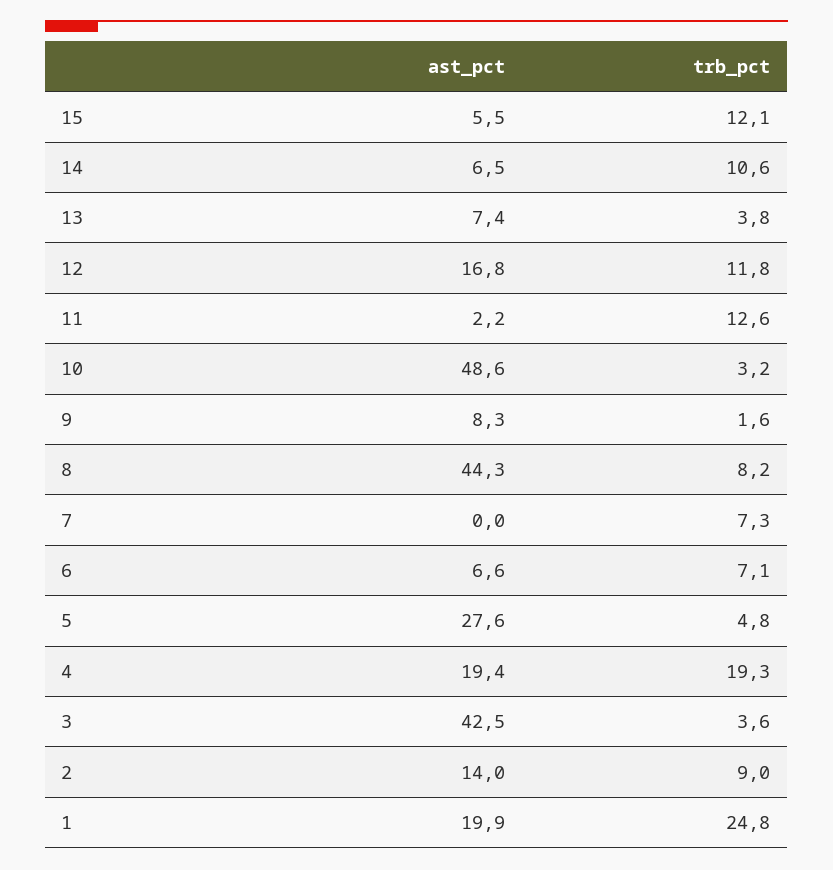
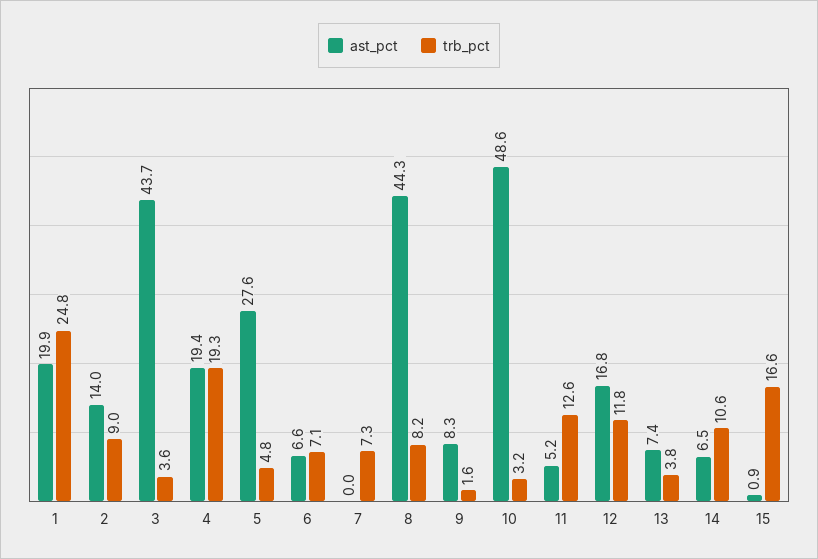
ast_pct, 15: 5.5 -> 0.9
trb_pct, 15: 12.1 -> 16.6
ast_pct, 11: 2.2 -> 5.2
ast_pct, 3: 42.5 -> 43.7

